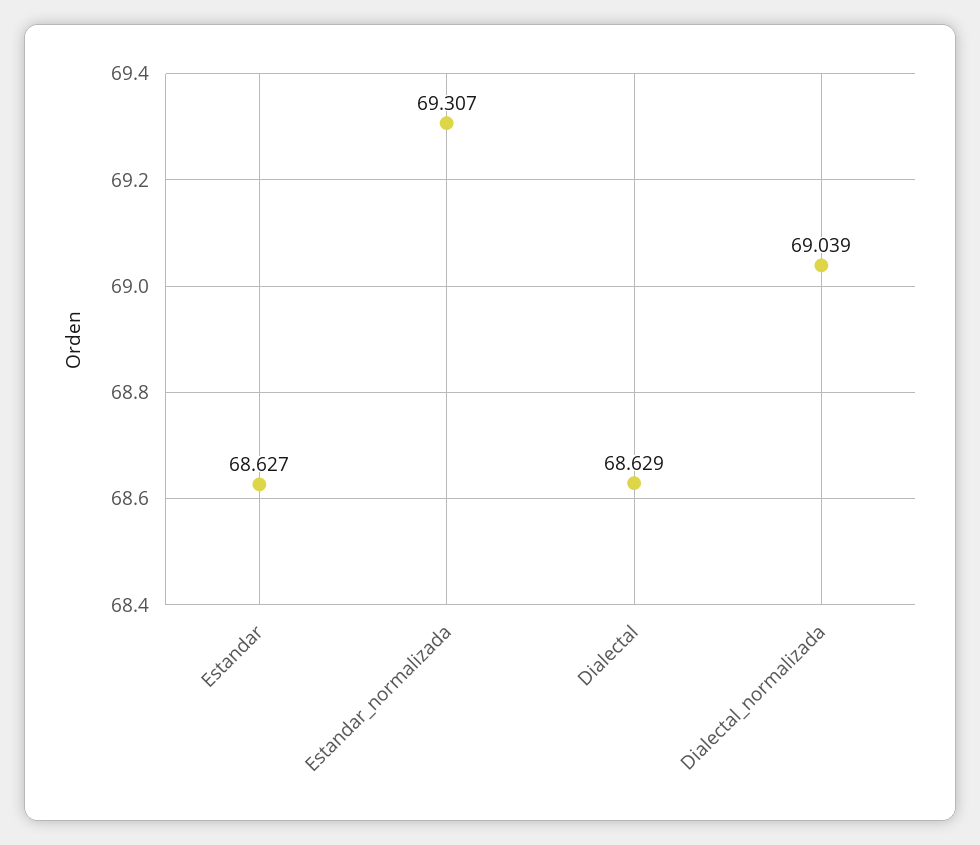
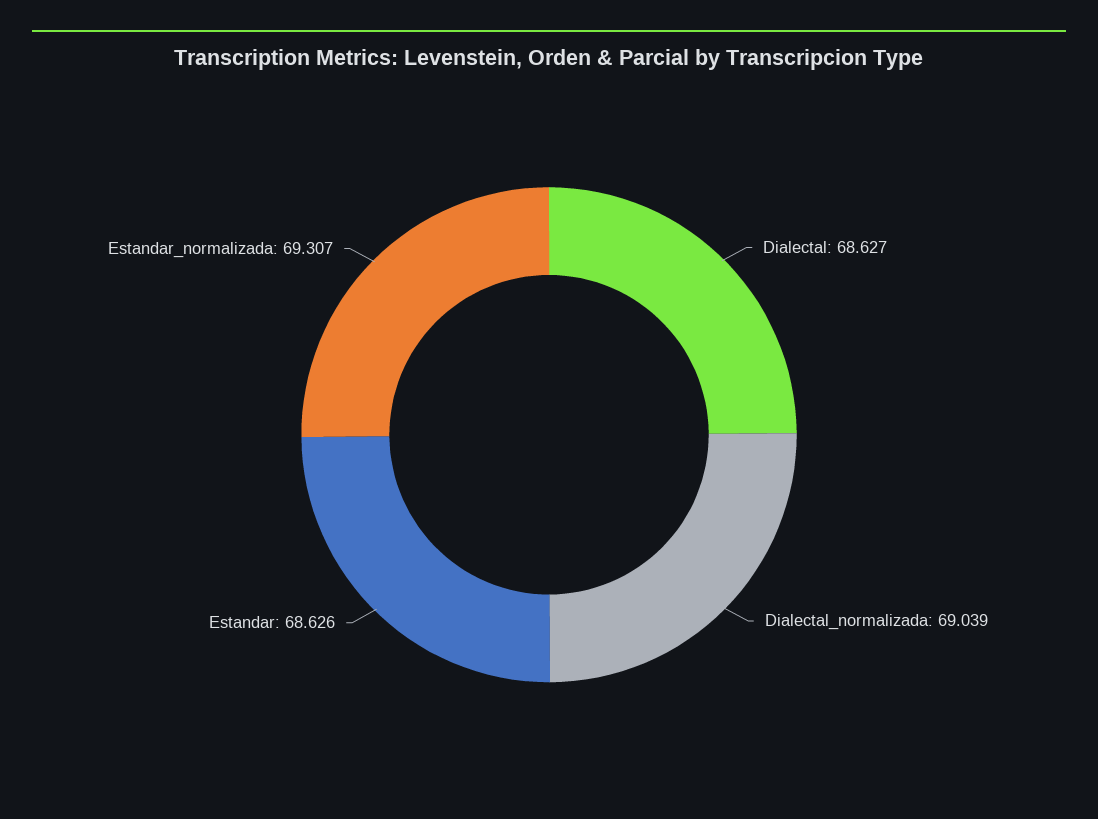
Estandar: 68.627 -> 68.626
Dialectal: 68.629 -> 68.627

